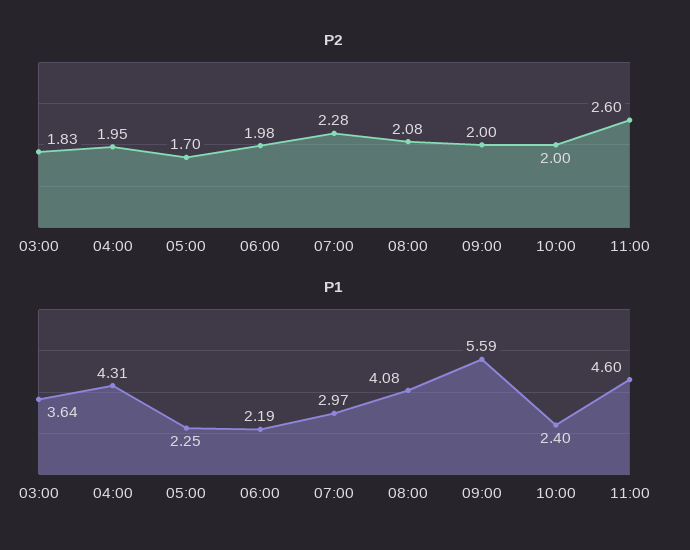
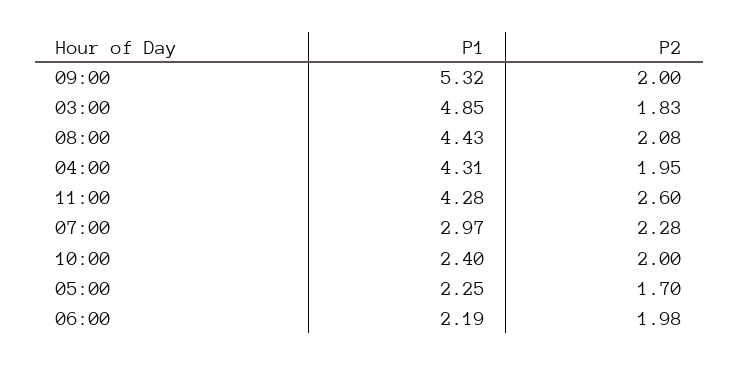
P1, 03:00: 3.64 -> 4.85
P1, 08:00: 4.08 -> 4.43
P1, 09:00: 5.59 -> 5.32
P1, 11:00: 4.6 -> 4.28

